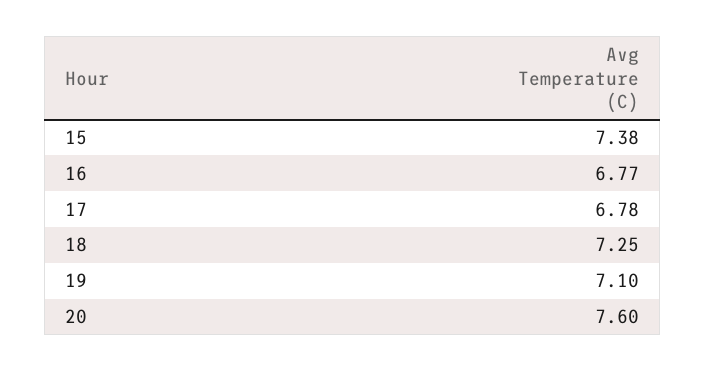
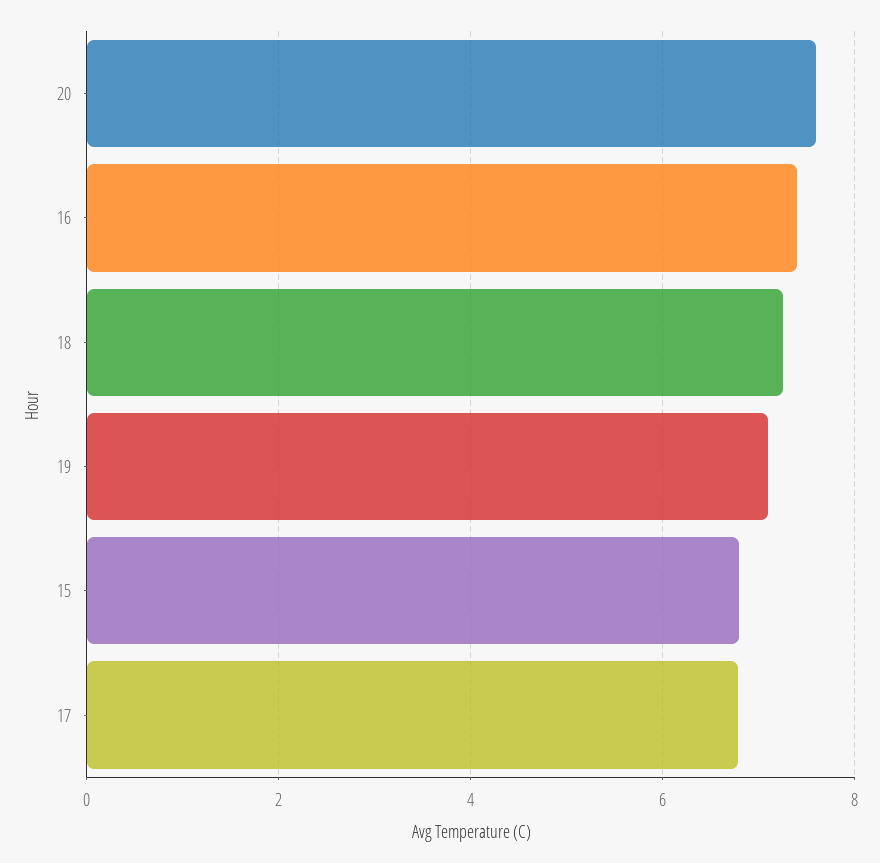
15: 7.38 -> 6.8
16: 6.77 -> 7.4

